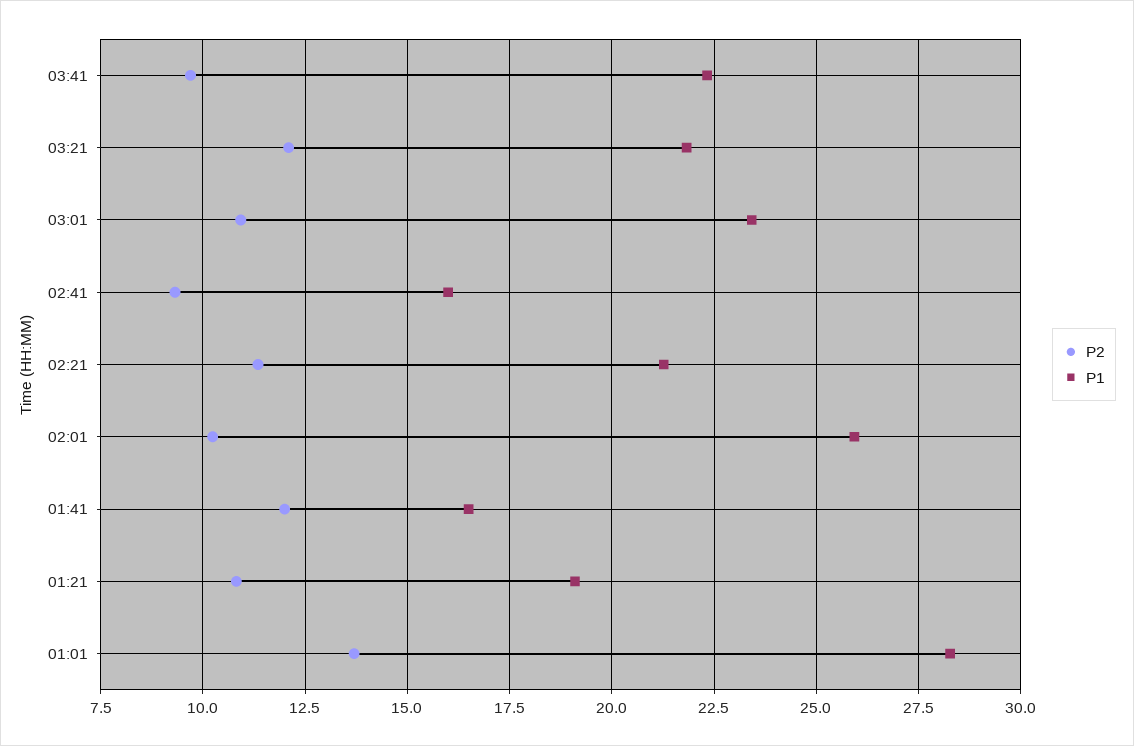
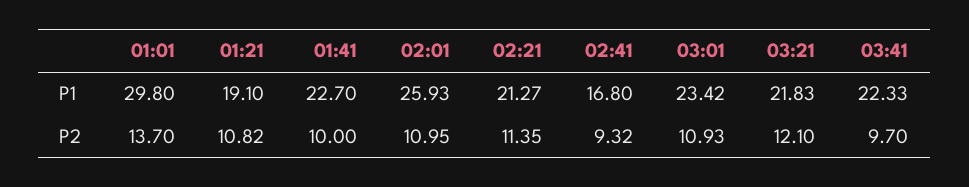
P1, 02:41: 16 -> 16.8
P2, 02:01: 10.25 -> 10.95
P2, 01:41: 12 -> 10
P1, 01:41: 16.5 -> 22.7
P1, 01:01: 28.25 -> 29.8

